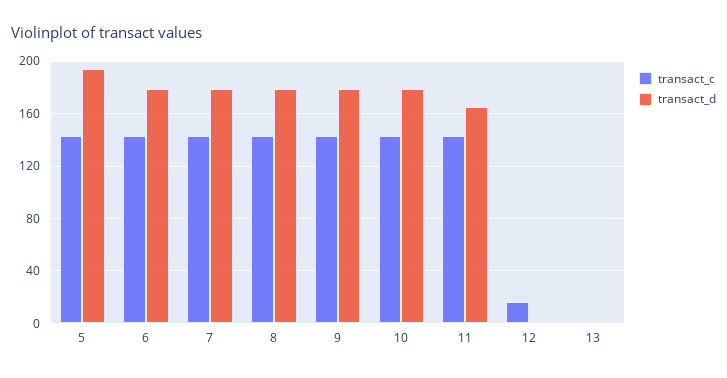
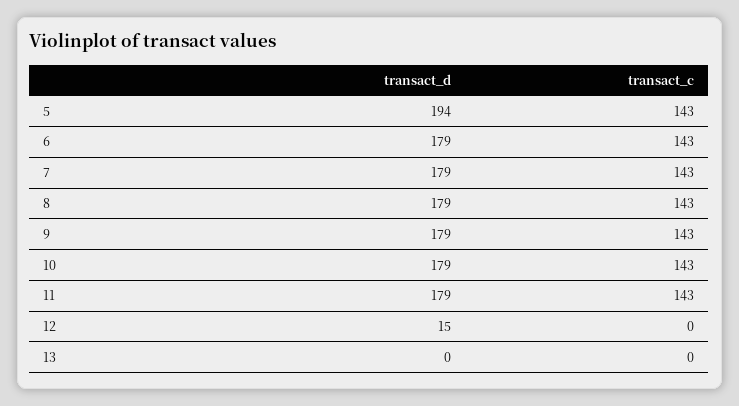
transact_d, 11: 165 -> 179
transact_c, 12: 15 -> 0
transact_d, 12: 0 -> 15

